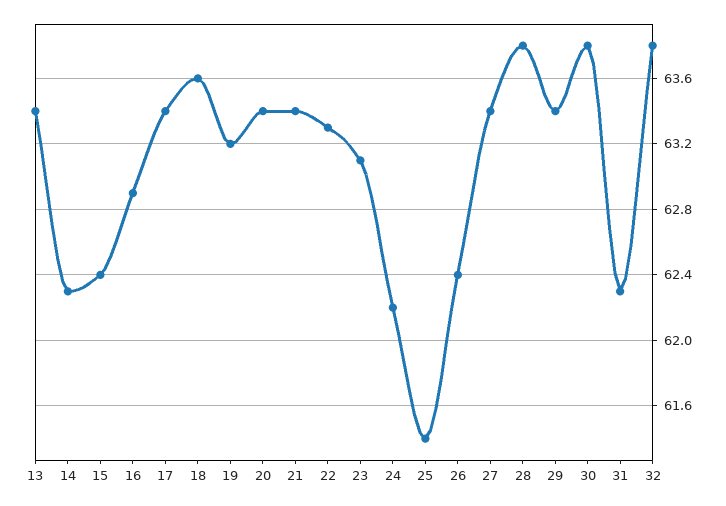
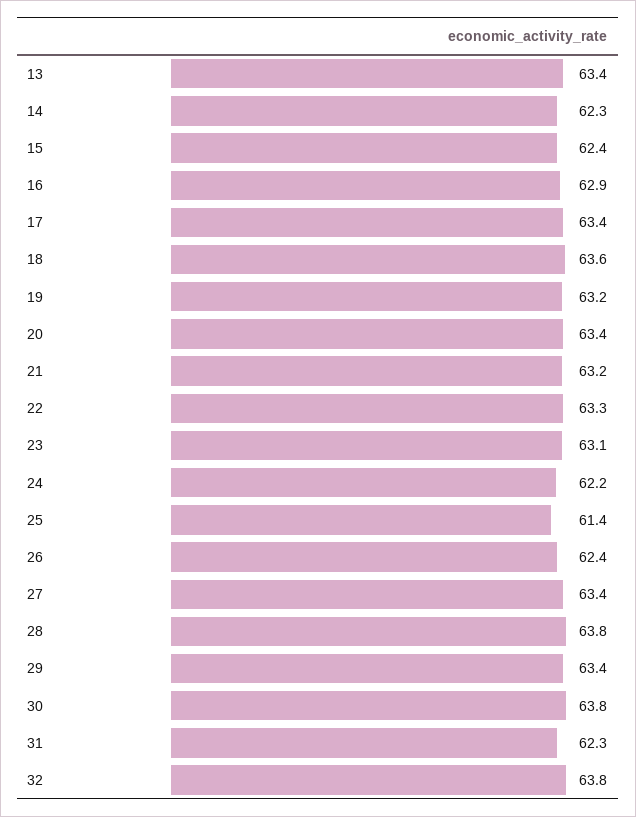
21: 63.4 -> 63.2

